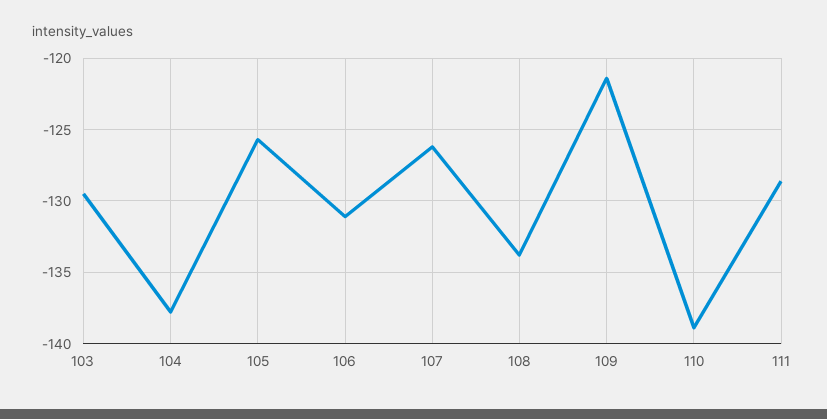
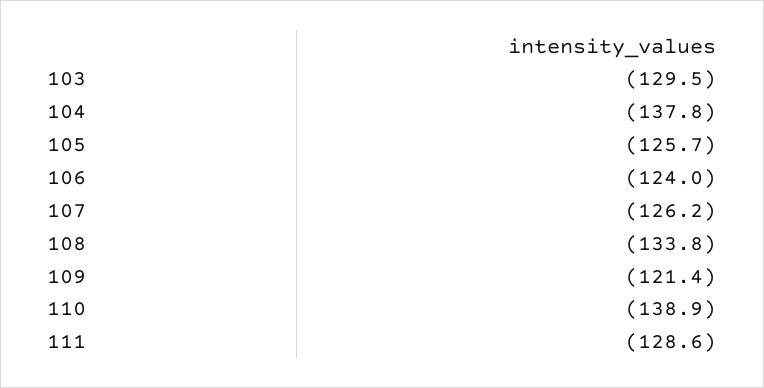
106: -131 -> -124

